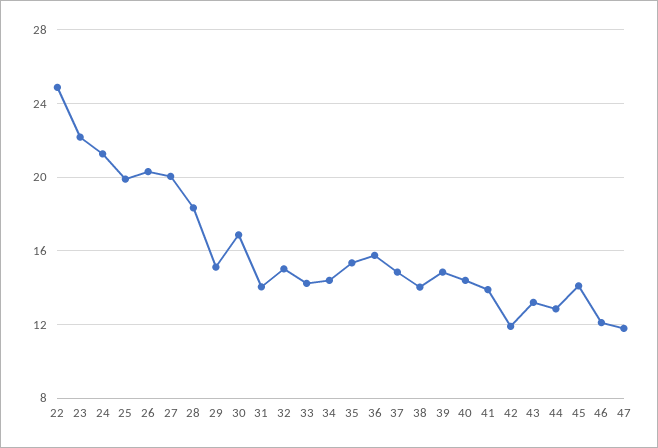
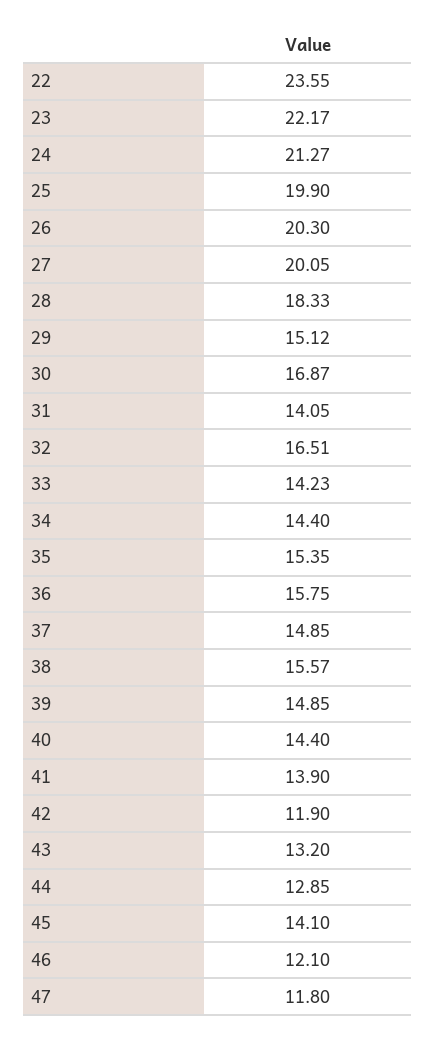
22: 25 -> 23.55
32: 15 -> 16.51
38: 14 -> 15.57

